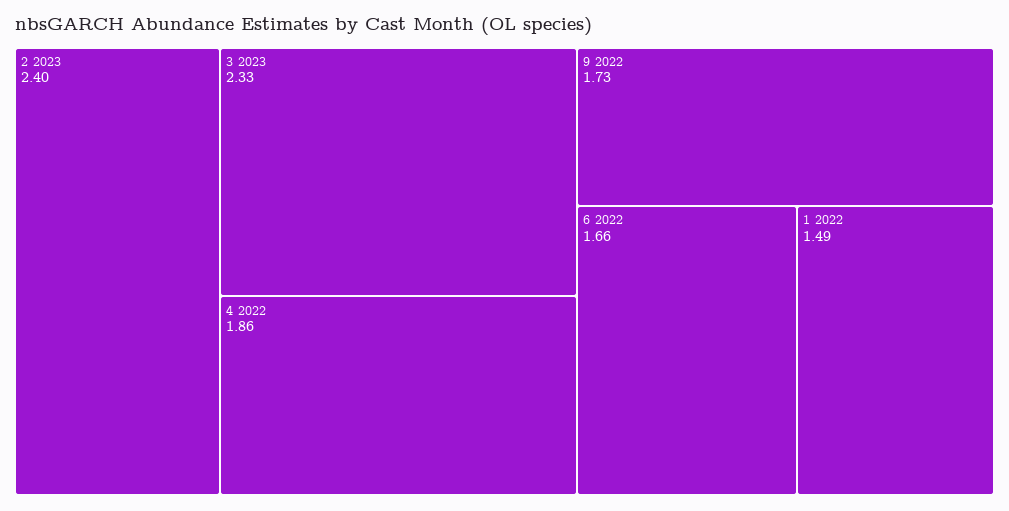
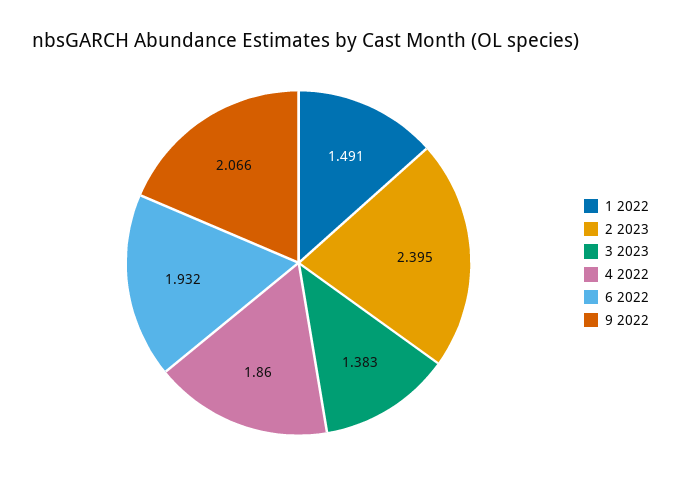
3 2023: 2.33 -> 1.383
9 2022: 1.73 -> 2.066
6 2022: 1.66 -> 1.932

